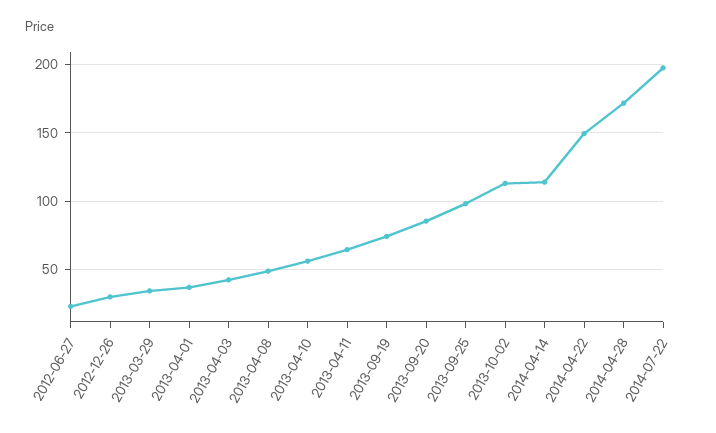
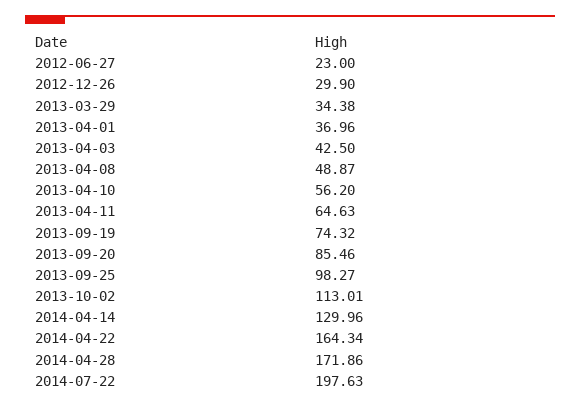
2014-04-14: 115 -> 129.96
2014-04-22: 150 -> 164.34

